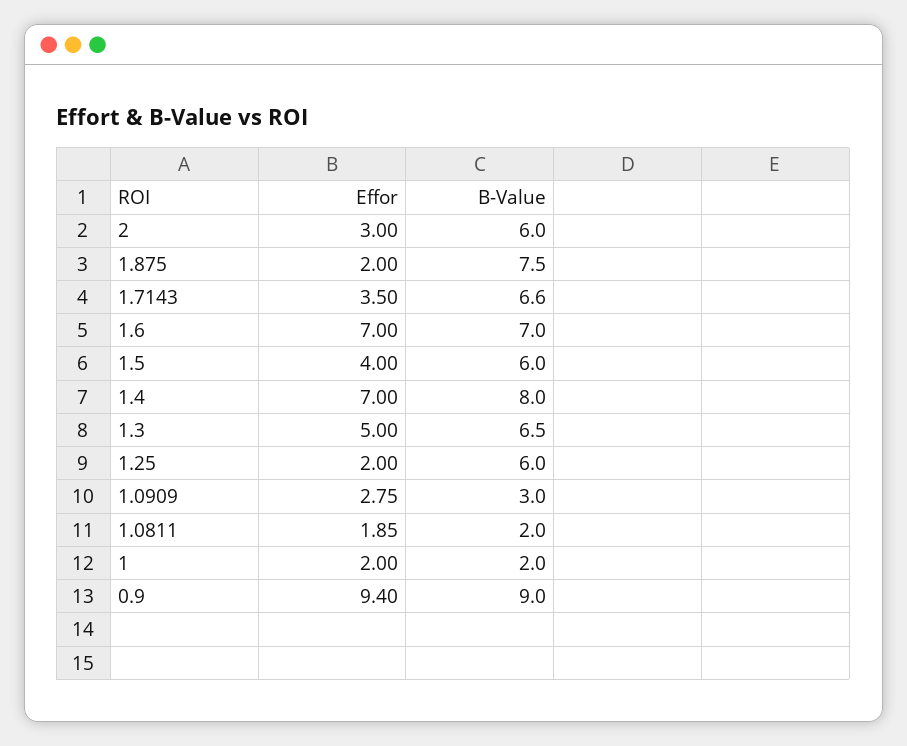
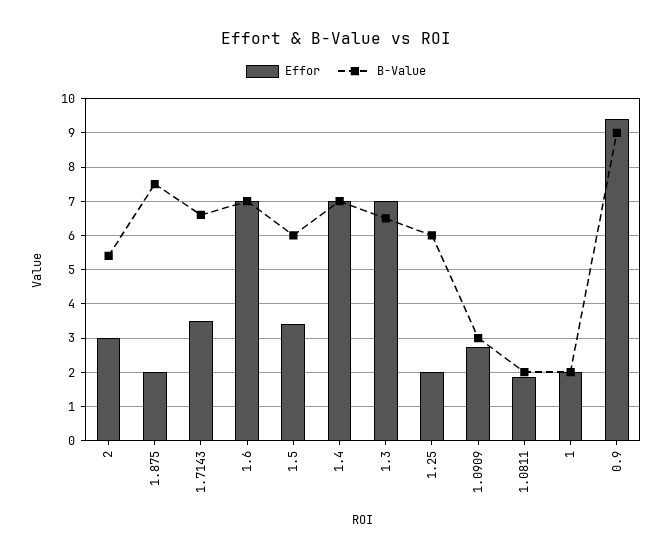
B-Value, 2: 6 -> 5.4
Effor, 1.5: 4 -> 3.4
B-Value, 1.4: 8 -> 7
Effor, 1.3: 5 -> 7

